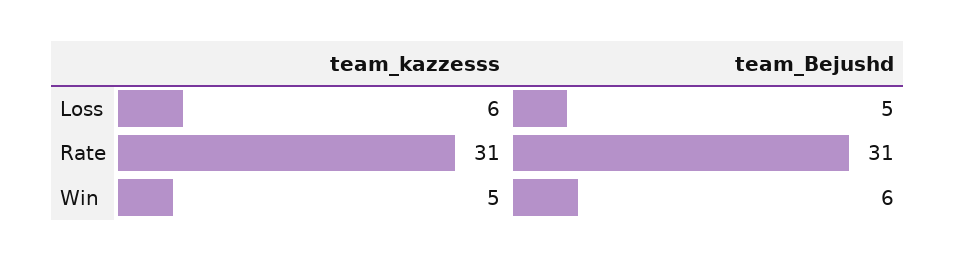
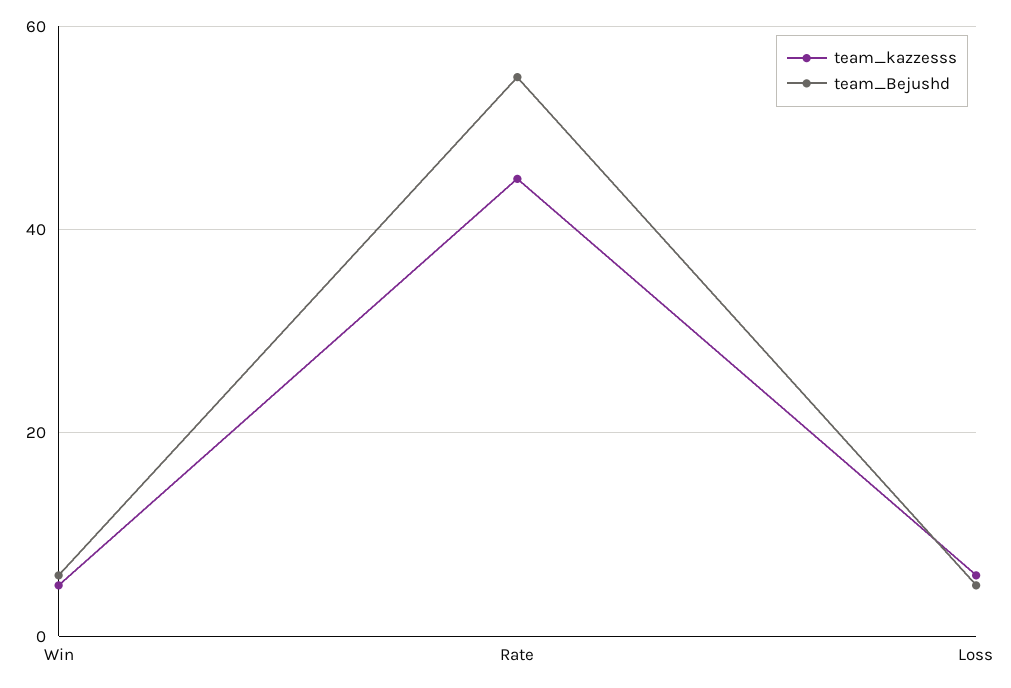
team_kazzesss, Rate: 31 -> 45
team_Bejushd, Rate: 31 -> 55

